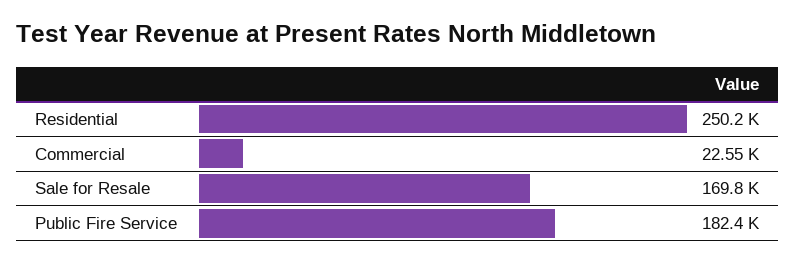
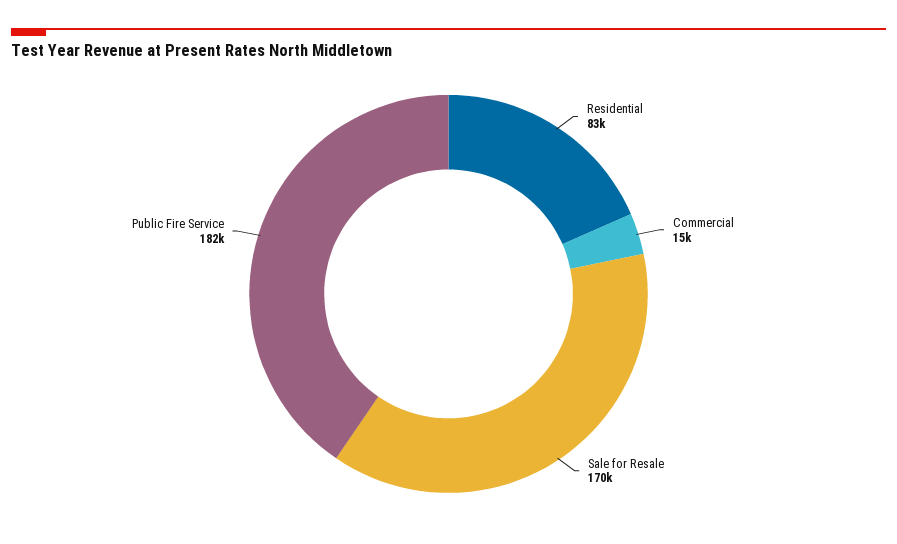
Residential: 250200 -> 83000
Commercial: 22550 -> 15000

